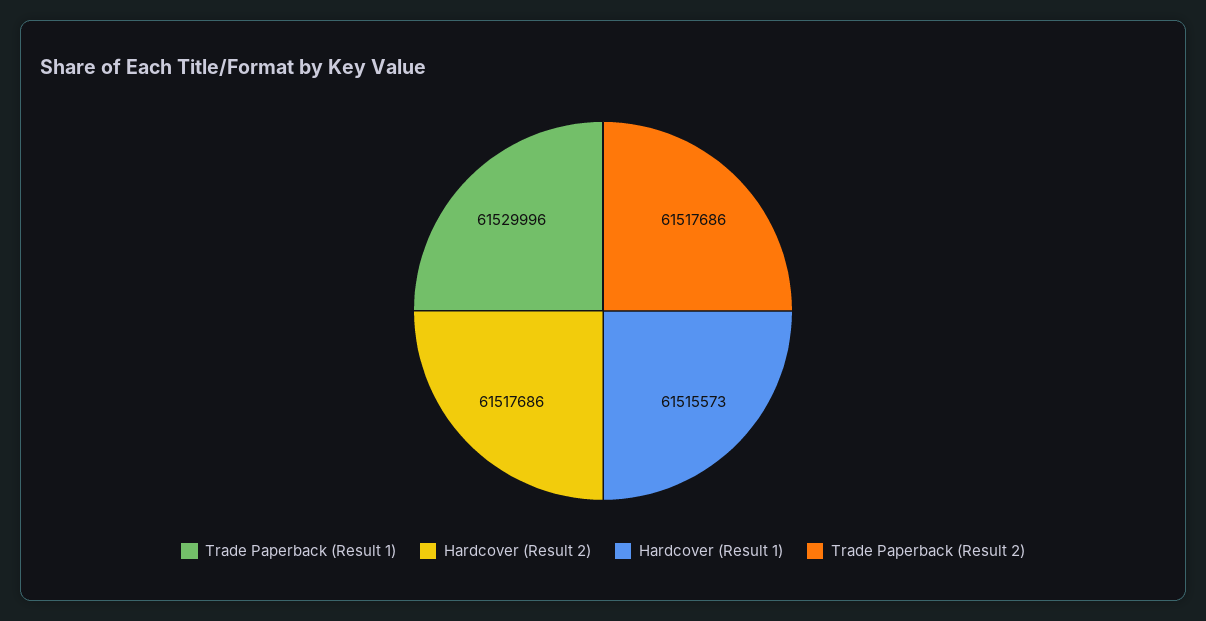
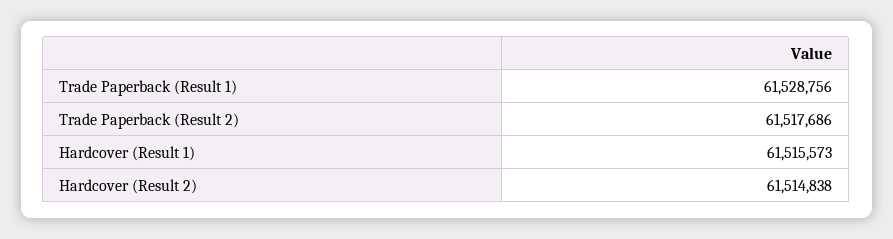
Trade Paperback (Result 1): 61529996 -> 61528756
Hardcover (Result 2): 61517686 -> 61514838

